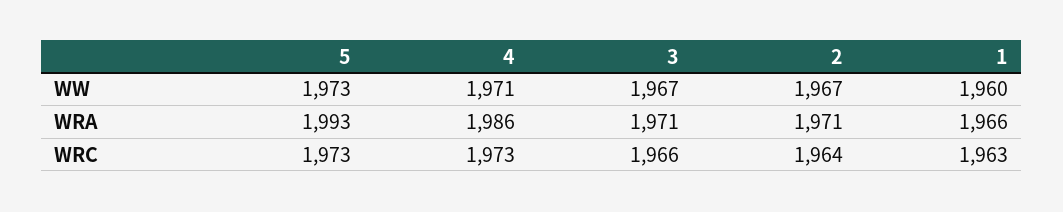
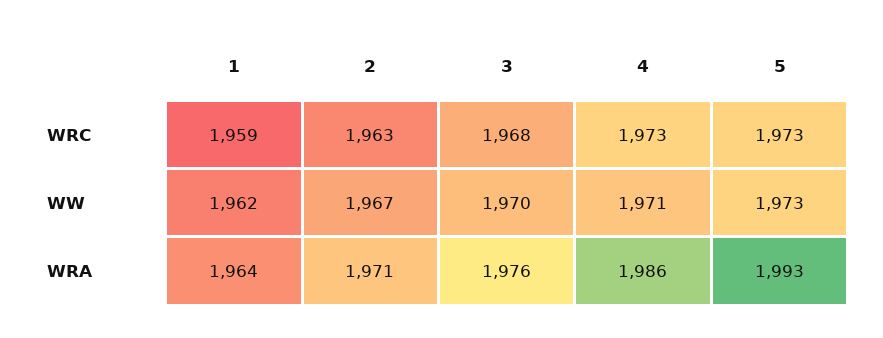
3, WW: 1967 -> 1970
1, WW: 1960 -> 1962
3, WRA: 1971 -> 1976
1, WRA: 1966 -> 1964
3, WRC: 1966 -> 1968
2, WRC: 1964 -> 1963
1, WRC: 1963 -> 1959

